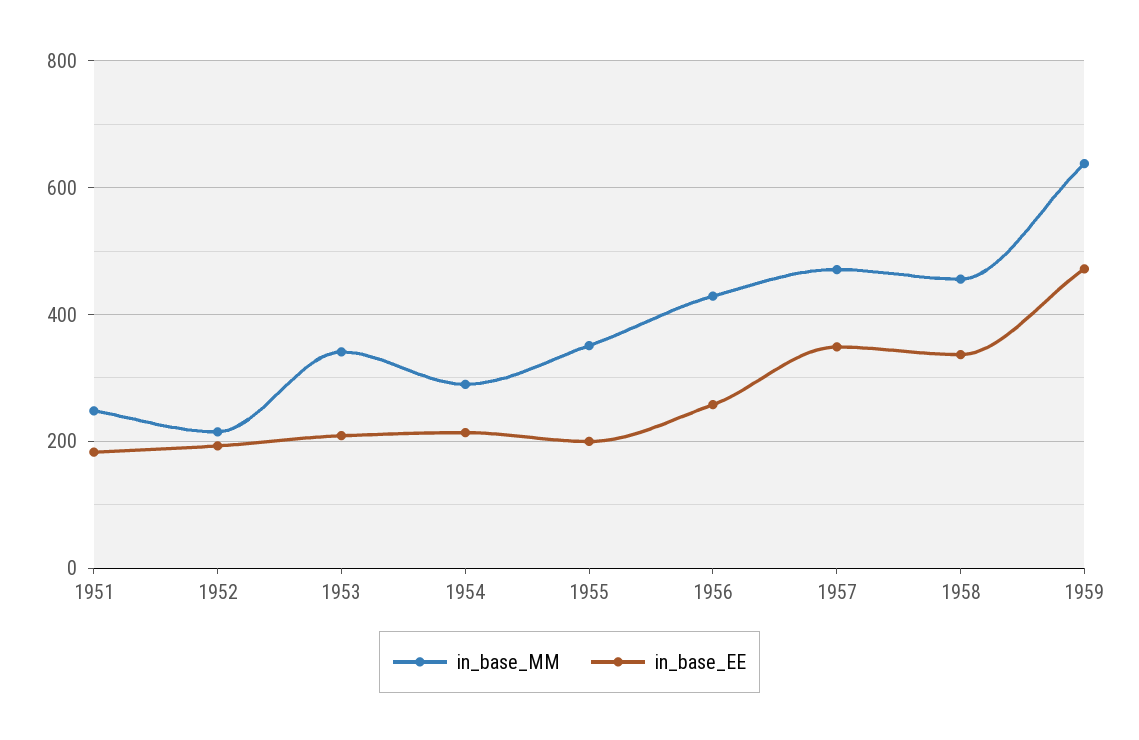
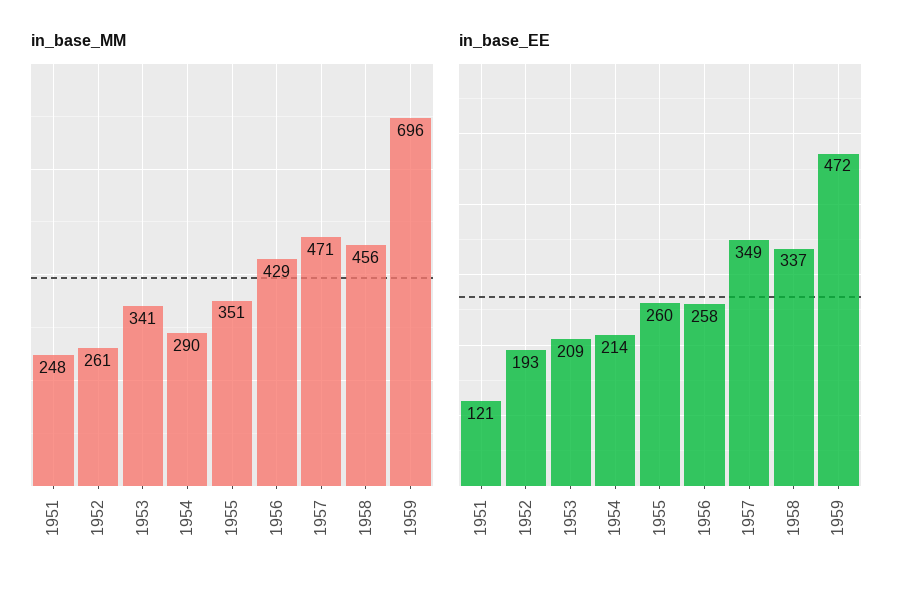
in_base_EE, 1951: 180 -> 121
in_base_MM, 1952: 220 -> 261
in_base_EE, 1955: 200 -> 260
in_base_MM, 1959: 640 -> 696

